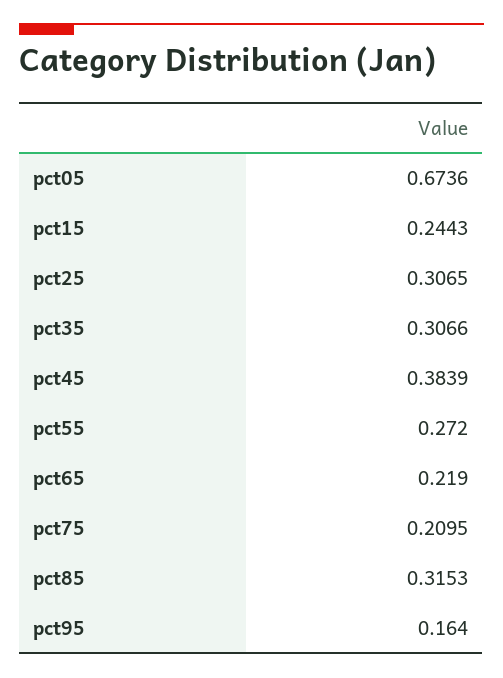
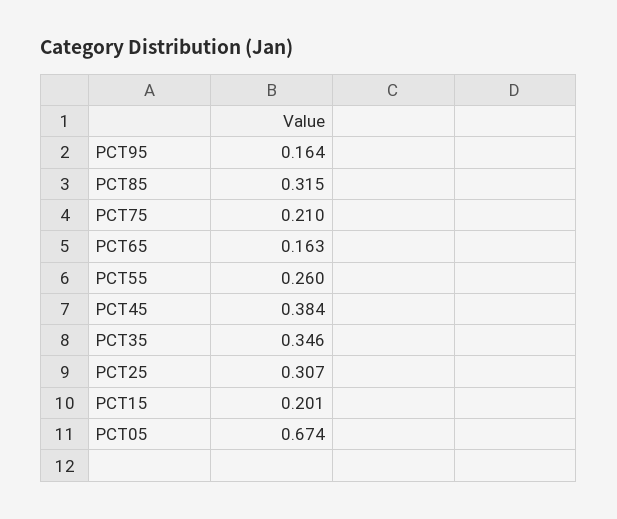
pct15: 0.2443 -> 0.201
pct35: 0.3066 -> 0.346
pct55: 0.272 -> 0.26
pct65: 0.219 -> 0.163

